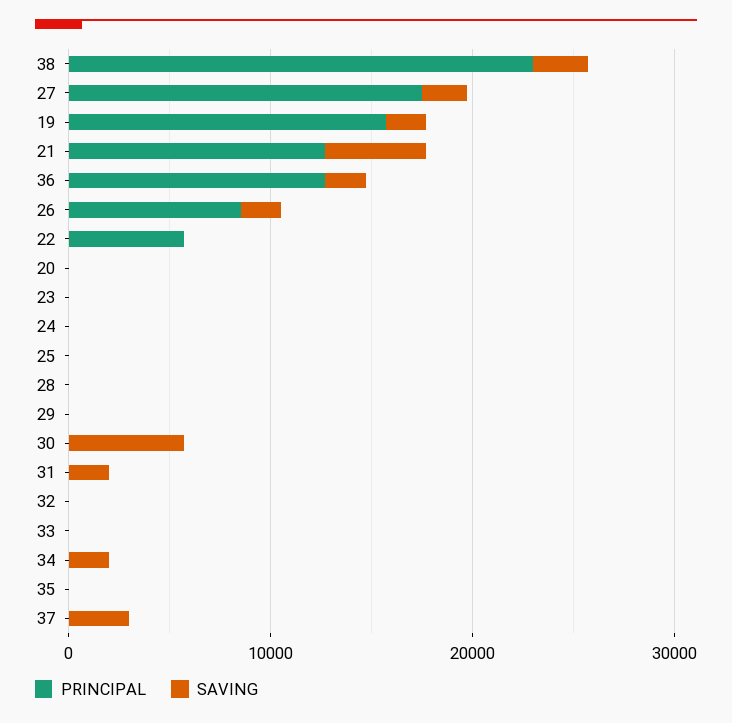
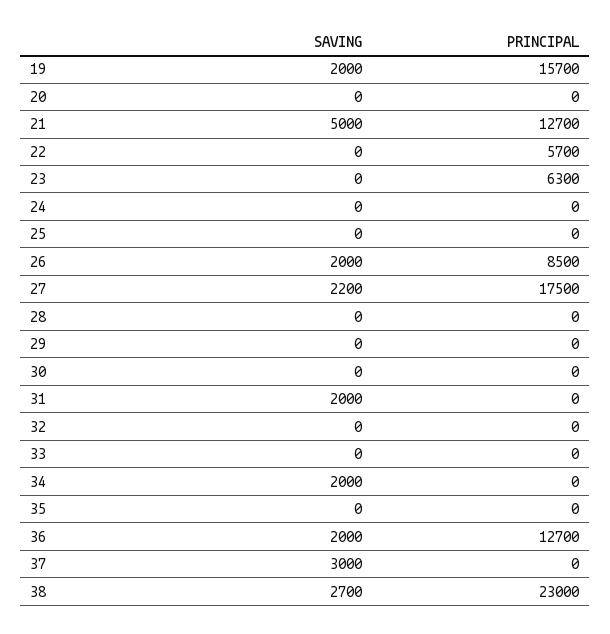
PRINCIPAL, 23: 0 -> 6300
SAVING, 30: 6000 -> 0

